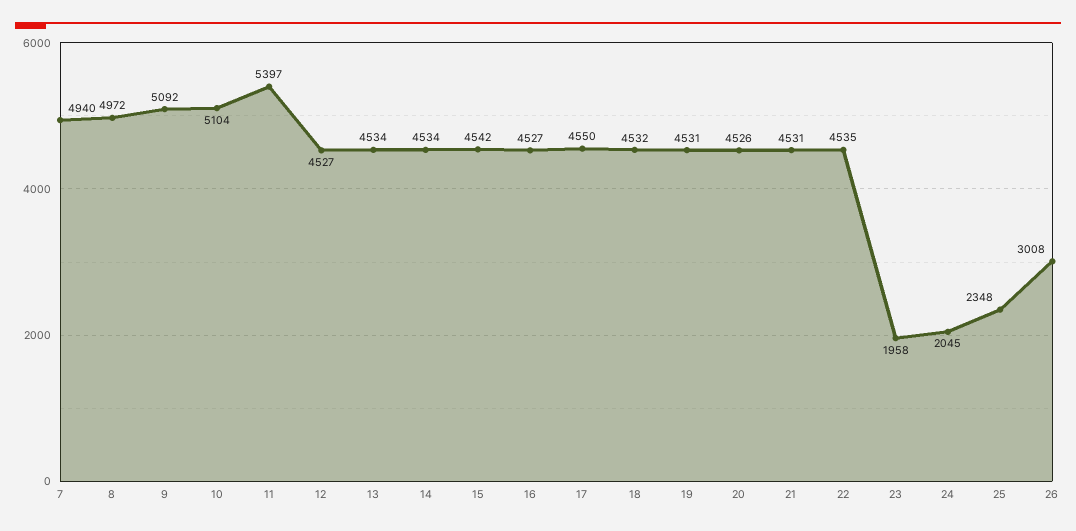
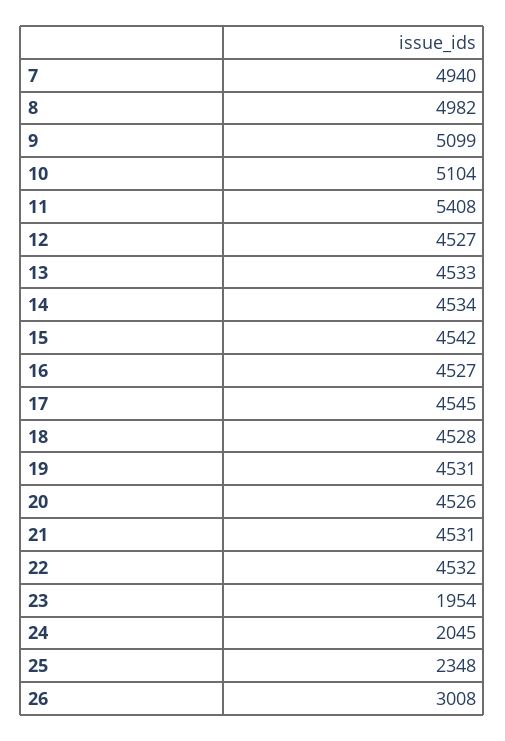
8: 4972 -> 4982
9: 5092 -> 5099
11: 5397 -> 5408
13: 4534 -> 4533
17: 4550 -> 4545
18: 4532 -> 4528
22: 4535 -> 4532
23: 1958 -> 1954

